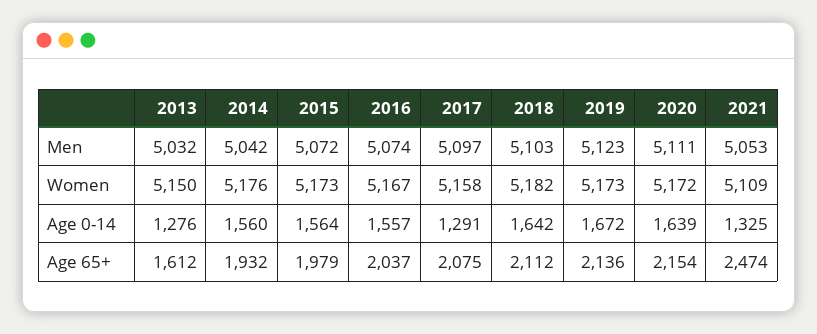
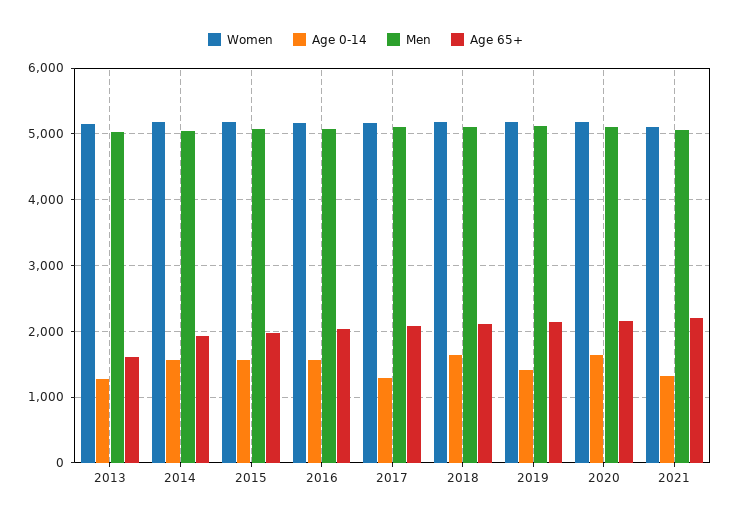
Age 0-14, 2019: 1672 -> 1400
Age 65+, 2021: 2474 -> 2200

